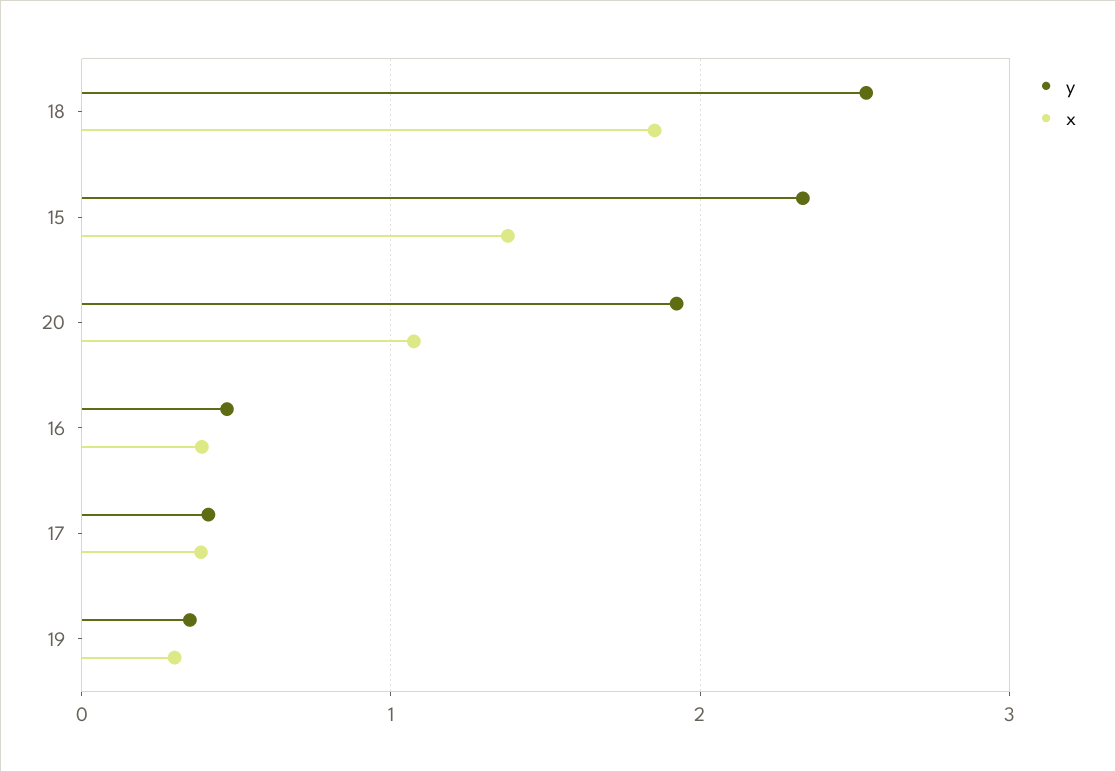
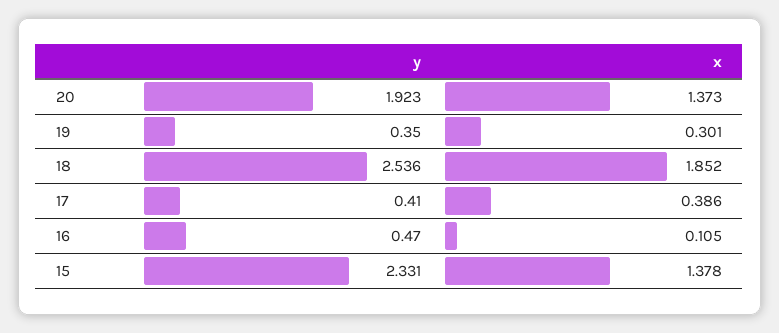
x, 20: 1.1 -> 1.373
x, 16: 0.4 -> 0.105

